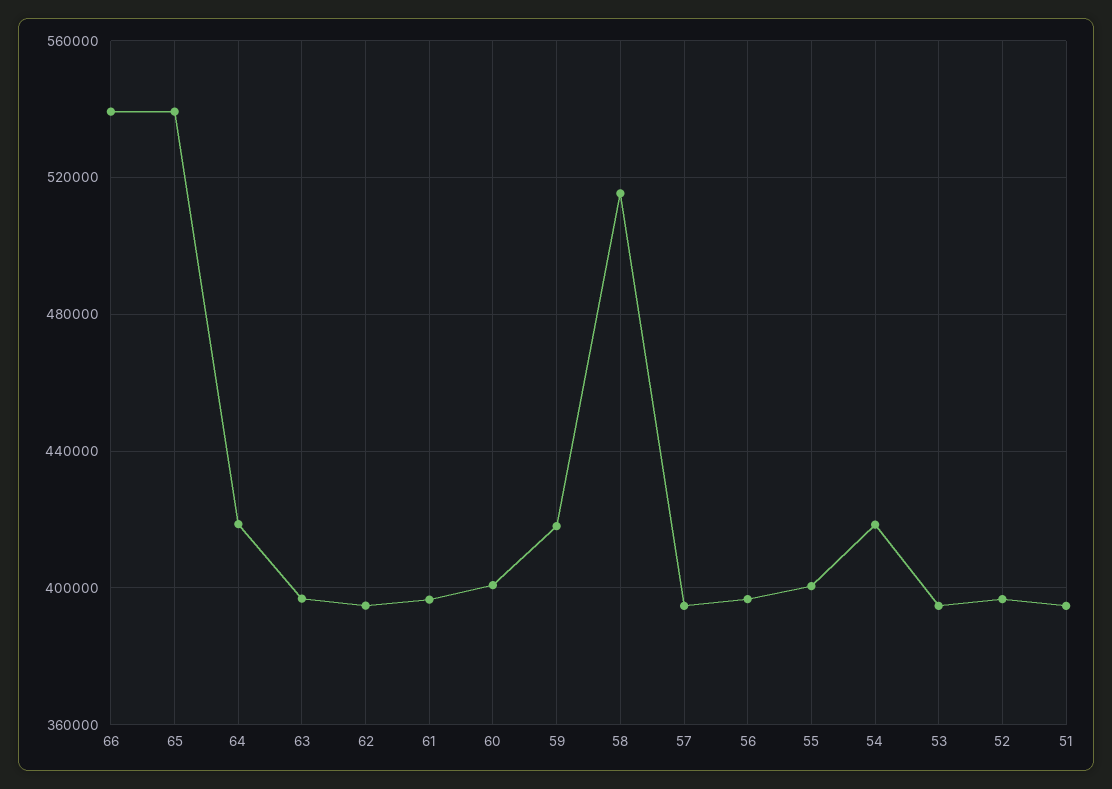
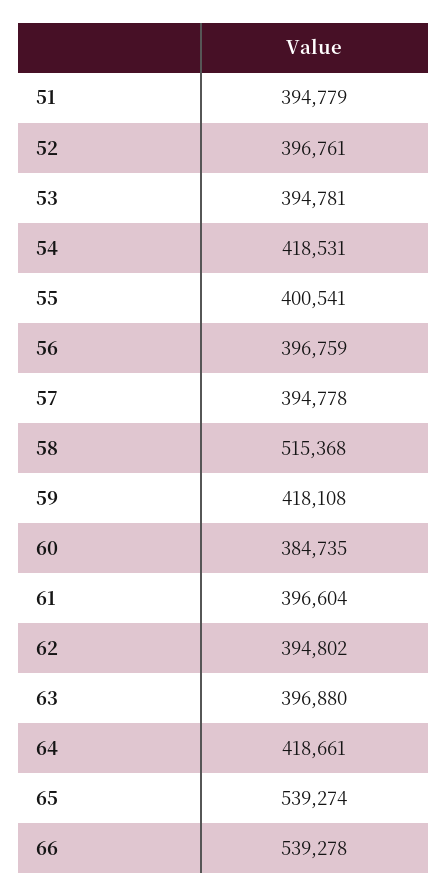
60: 400000 -> 384735

